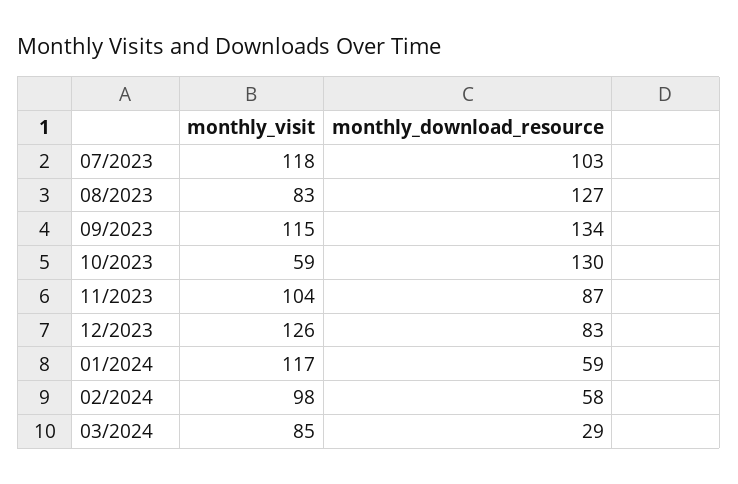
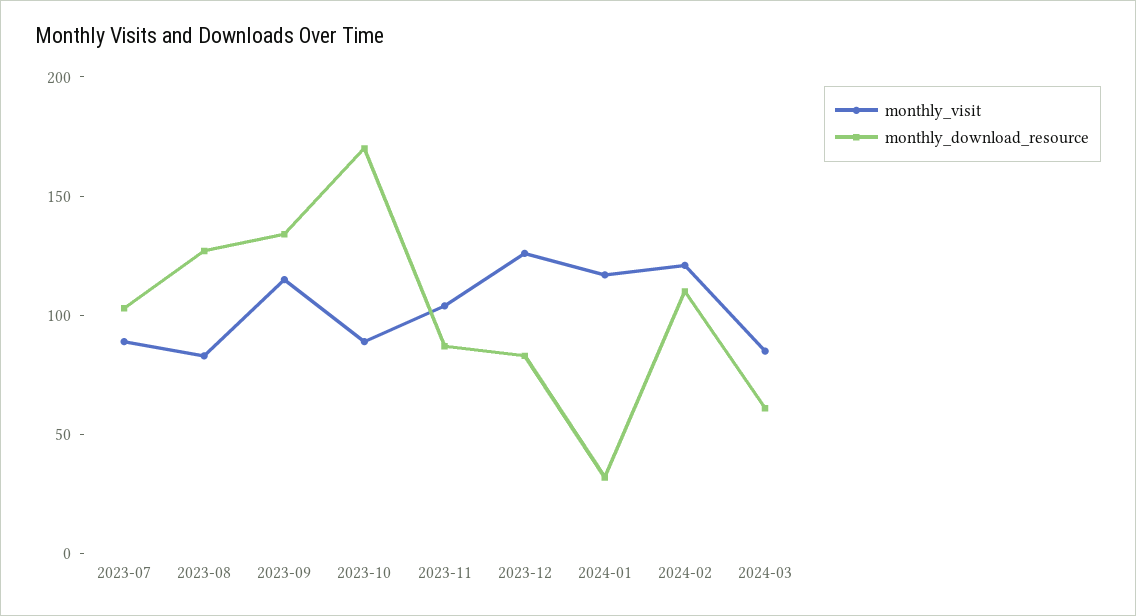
monthly_visit, 07/2023: 118 -> 90
monthly_visit, 10/2023: 59 -> 90
monthly_download_resource, 10/2023: 130 -> 170
monthly_download_resource, 01/2024: 59 -> 30
monthly_visit, 02/2024: 98 -> 120
monthly_download_resource, 02/2024: 58 -> 110
monthly_download_resource, 03/2024: 29 -> 60

